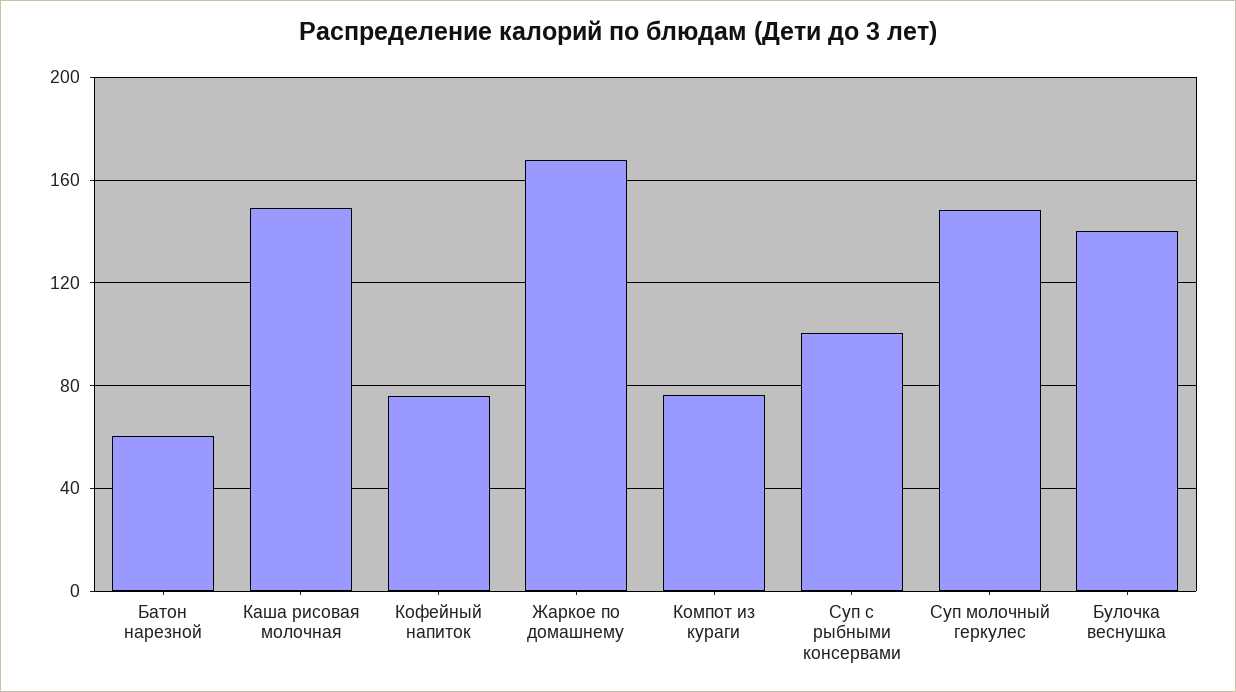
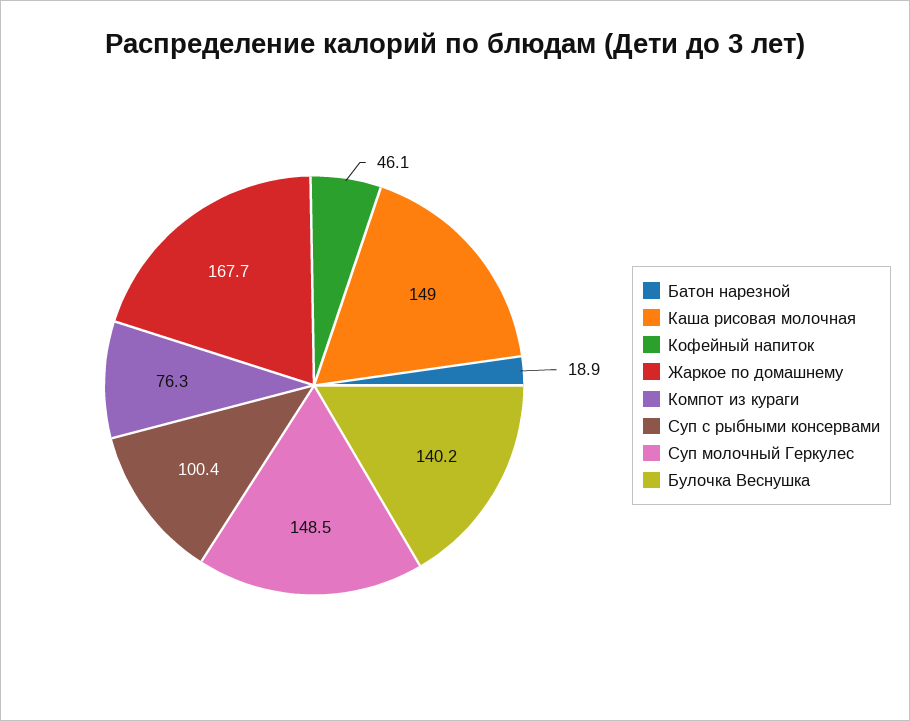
Батон нарезной: 60 -> 18.9
Кофейный напиток: 75 -> 46.1

